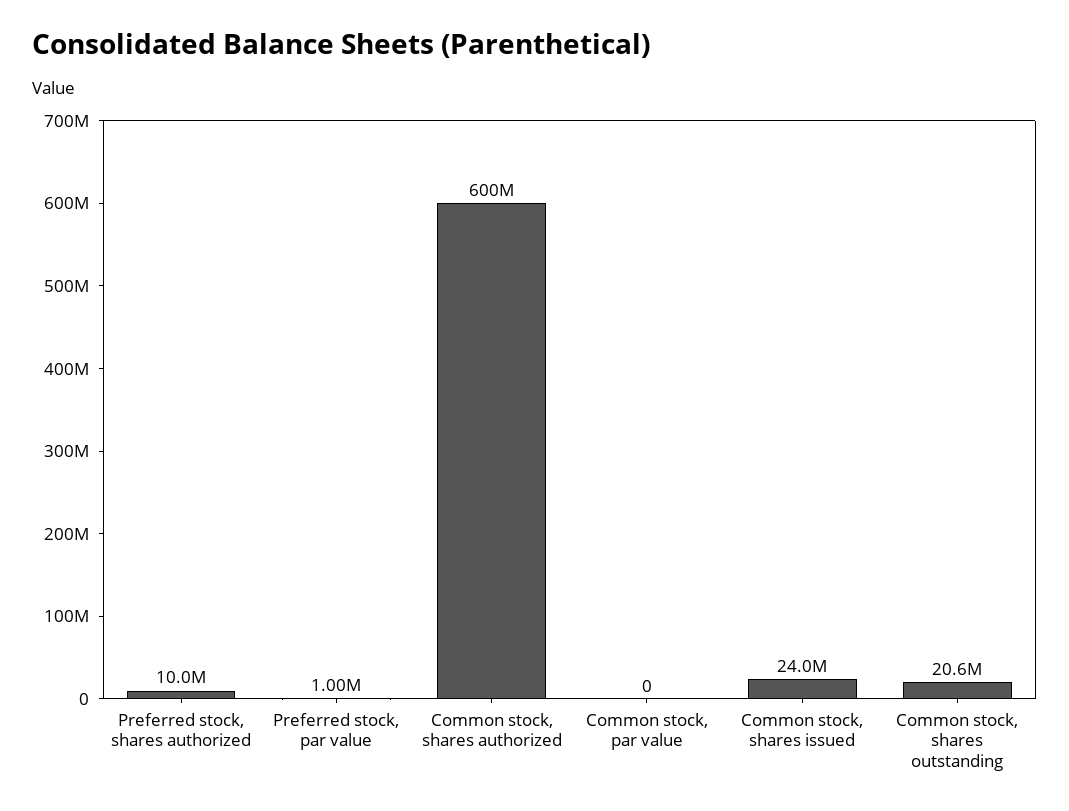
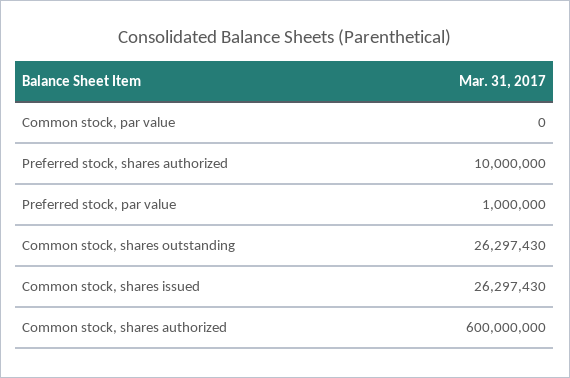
Common stock, shares issued: 24000000 -> 26297430
Common stock, shares outstanding: 20600000 -> 26297430

